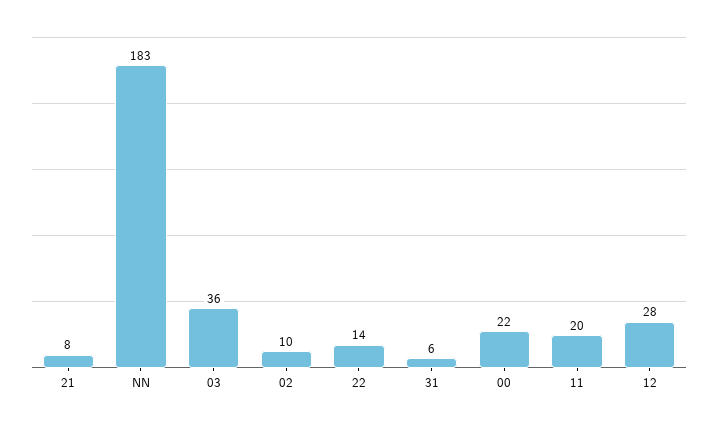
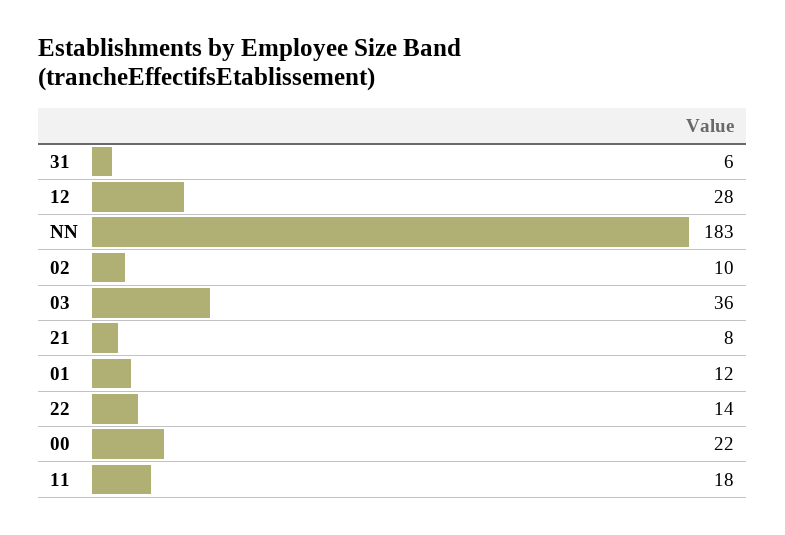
11: 20 -> 18
01: none -> 12

